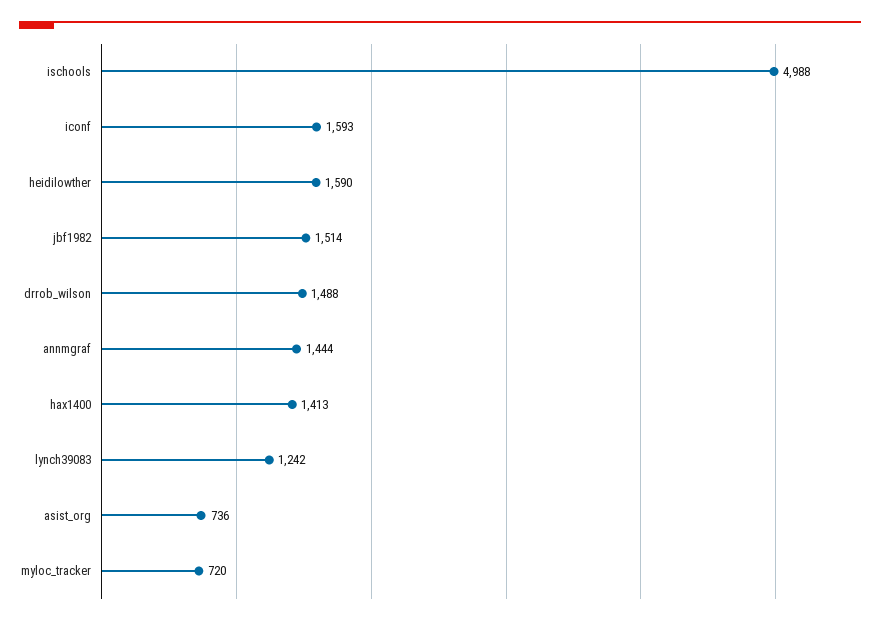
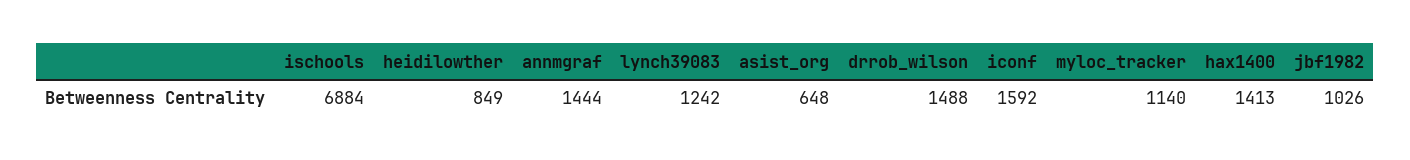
ischools: 4988 -> 6884
iconf: 1593 -> 1592
heidilowther: 1590 -> 849
jbf1982: 1514 -> 1026
asist_org: 736 -> 648
myloc_tracker: 720 -> 1140

